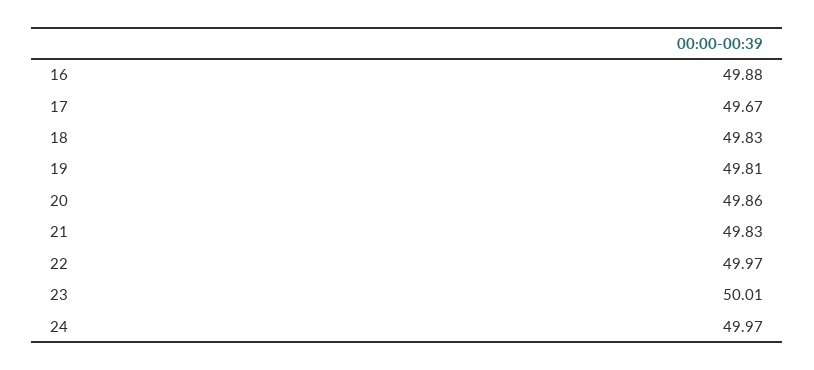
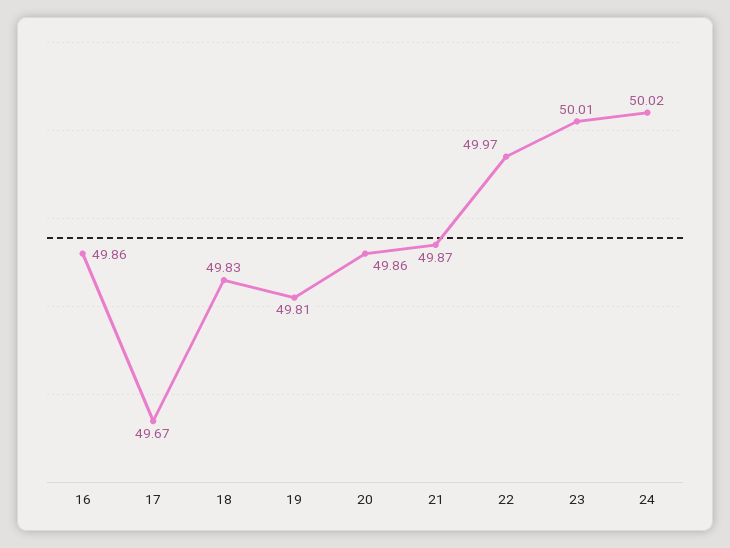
16: 49.88 -> 49.86
21: 49.83 -> 49.87
24: 49.97 -> 50.02

